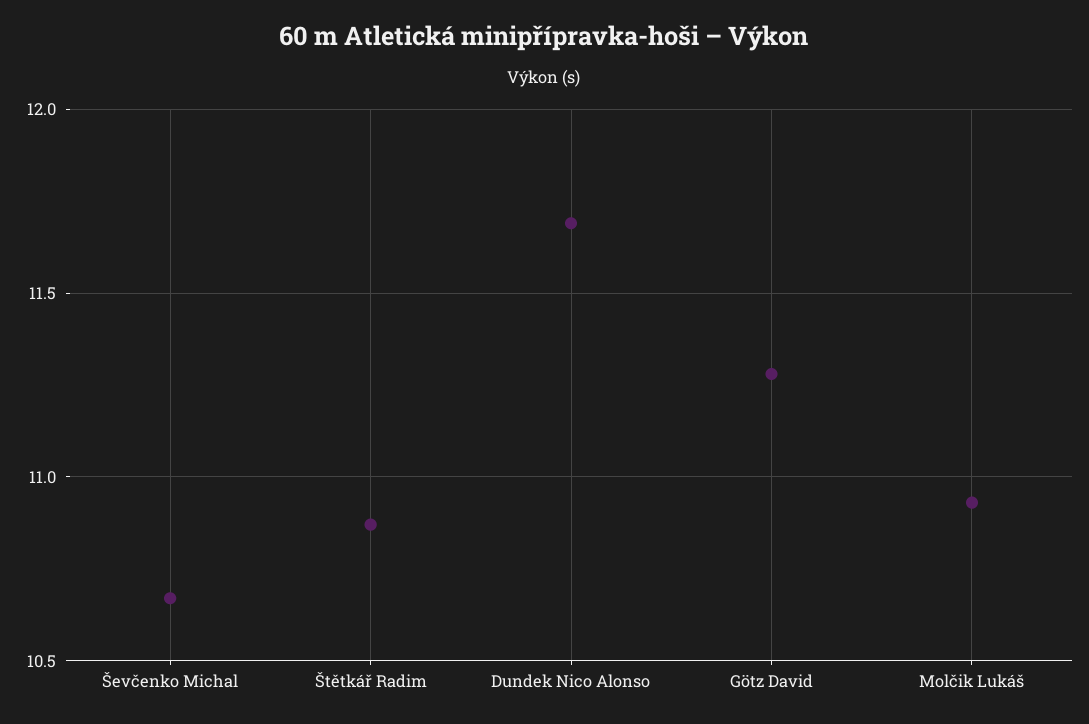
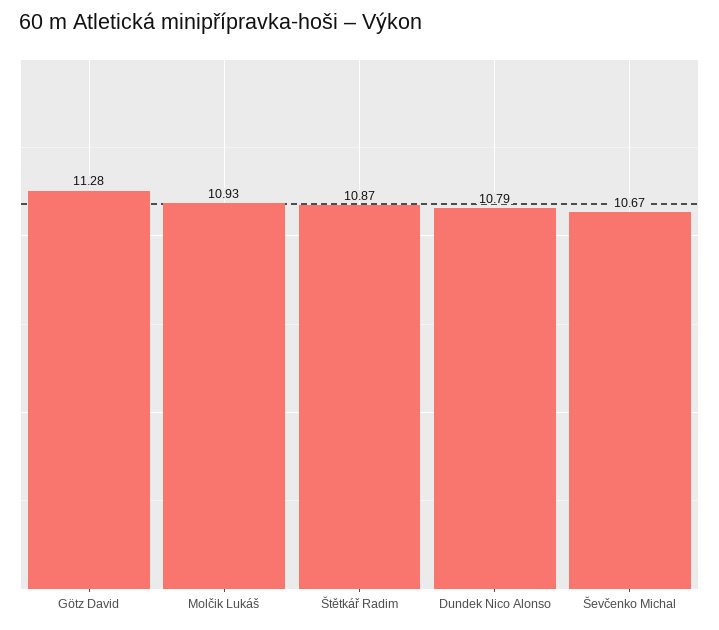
Dundek Nico Alonso: 11.7 -> 10.79

